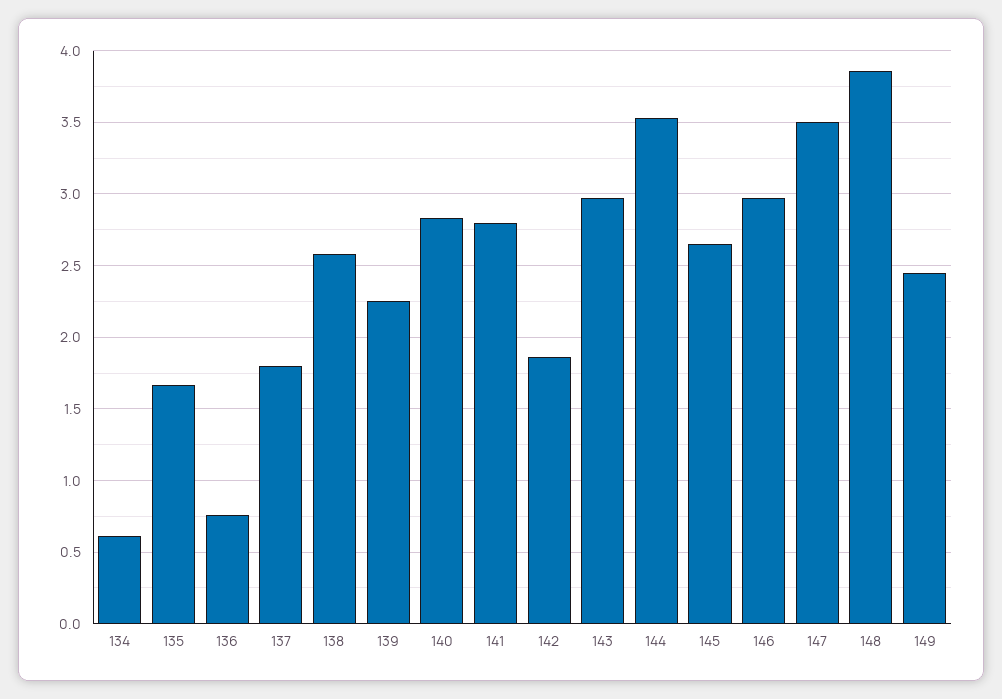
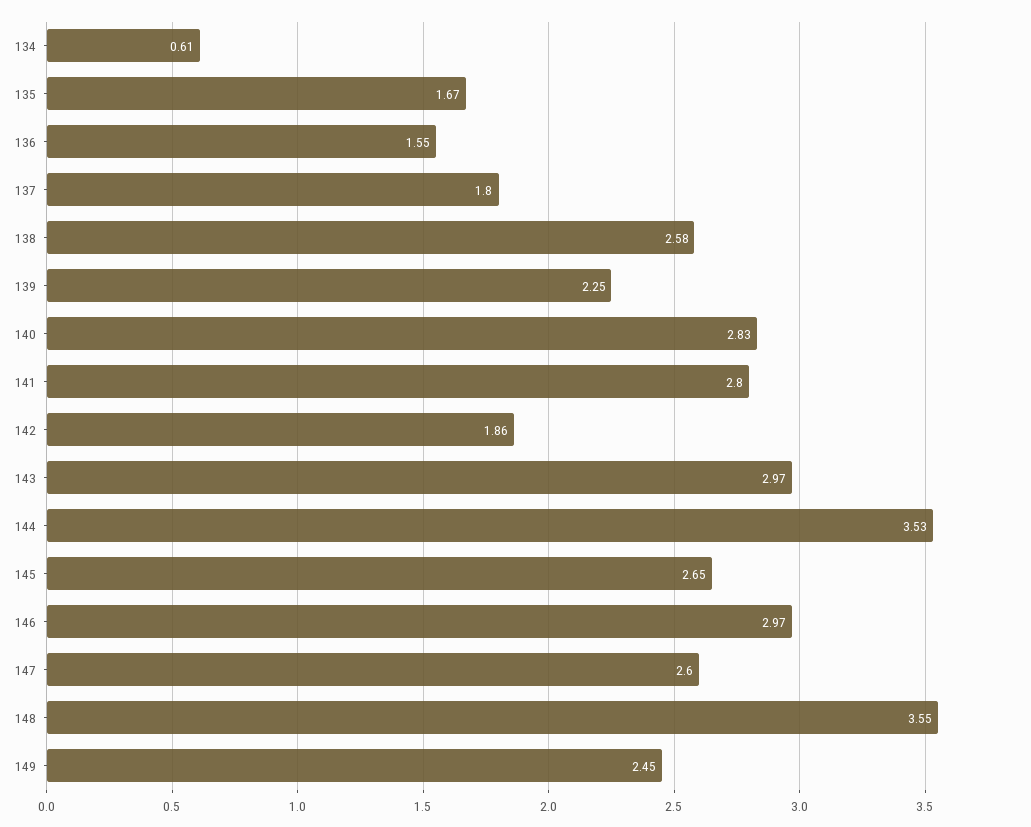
136: 0.75 -> 1.55
147: 3.5 -> 2.6
148: 3.85 -> 3.55

